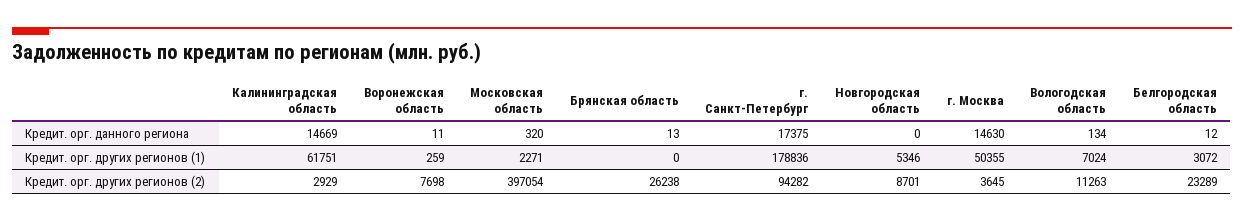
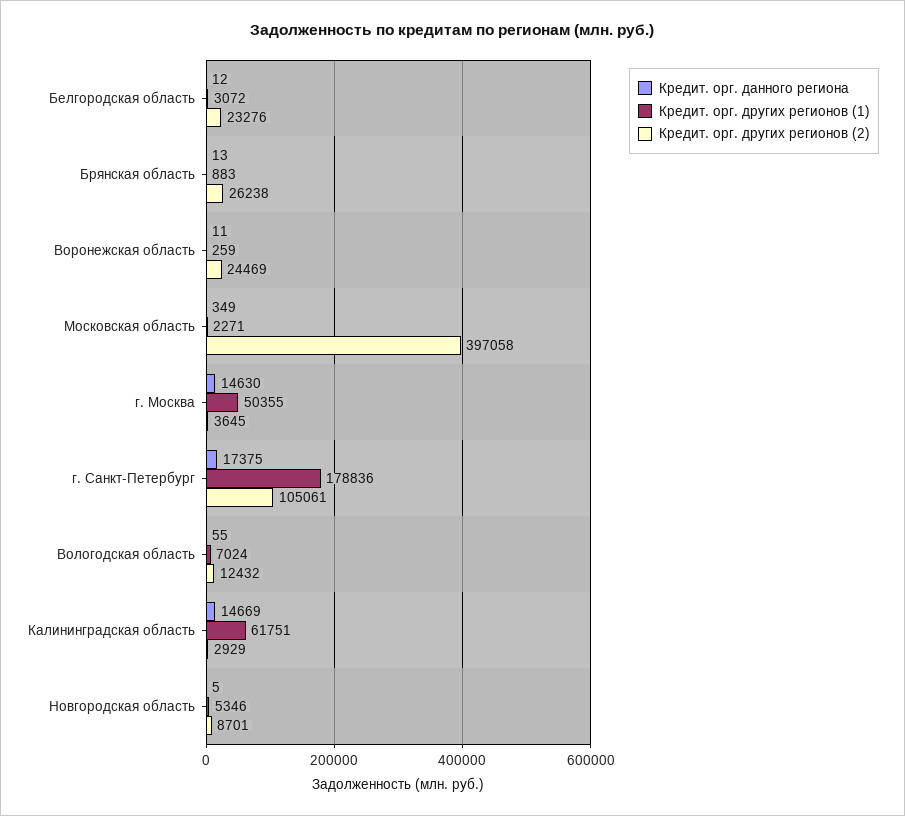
Кредит. орг. данного региона, Московская область: 320 -> 349
Кредит. орг. данного региона, Новгородская область: 0 -> 5
Кредит. орг. данного региона, Вологодская область: 134 -> 55
Кредит. орг. других регионов (1), Брянская область: 0 -> 883
Кредит. орг. других регионов (2), Воронежская область: 7698 -> 24469
Кредит. орг. других регионов (2), Московская область: 397054 -> 397058
Кредит. орг. других регионов (2), г. Санкт-Петербург: 94282 -> 105061
Кредит. орг. других регионов (2), Вологодская область: 11263 -> 12432
Кредит. орг. других регионов (2), Белгородская область: 23289 -> 23276

